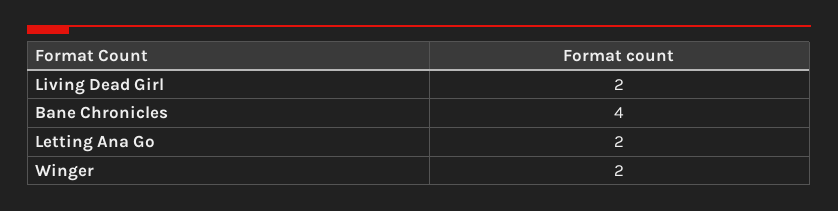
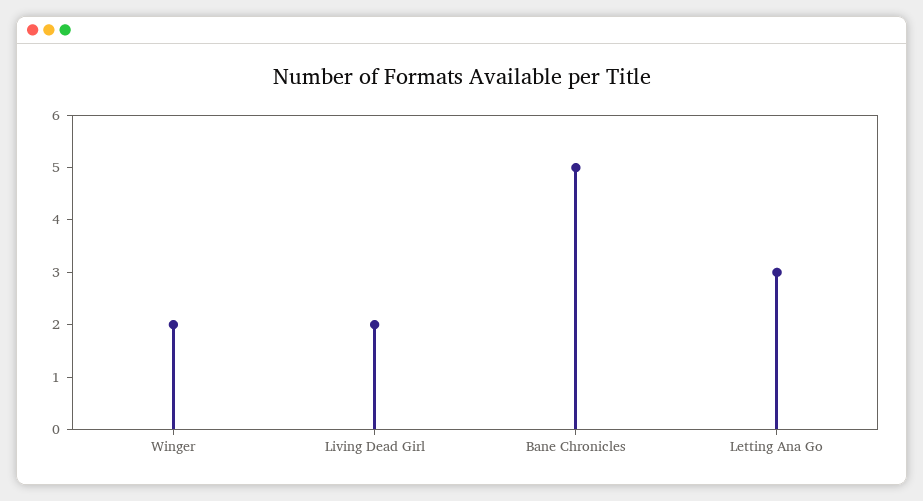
Bane Chronicles: 4 -> 5
Letting Ana Go: 2 -> 3

